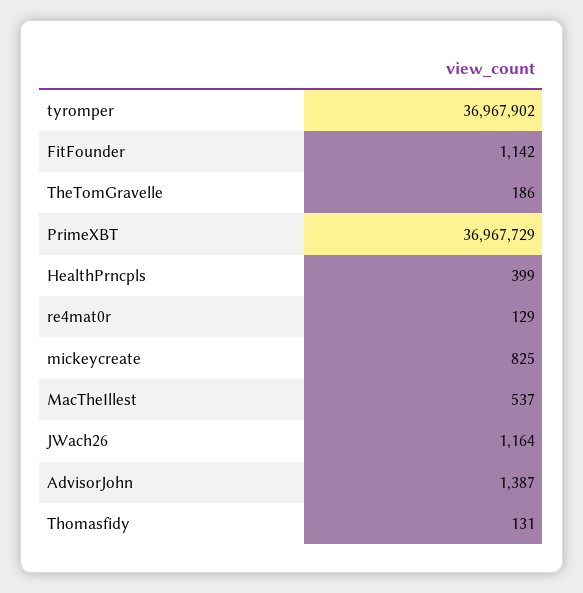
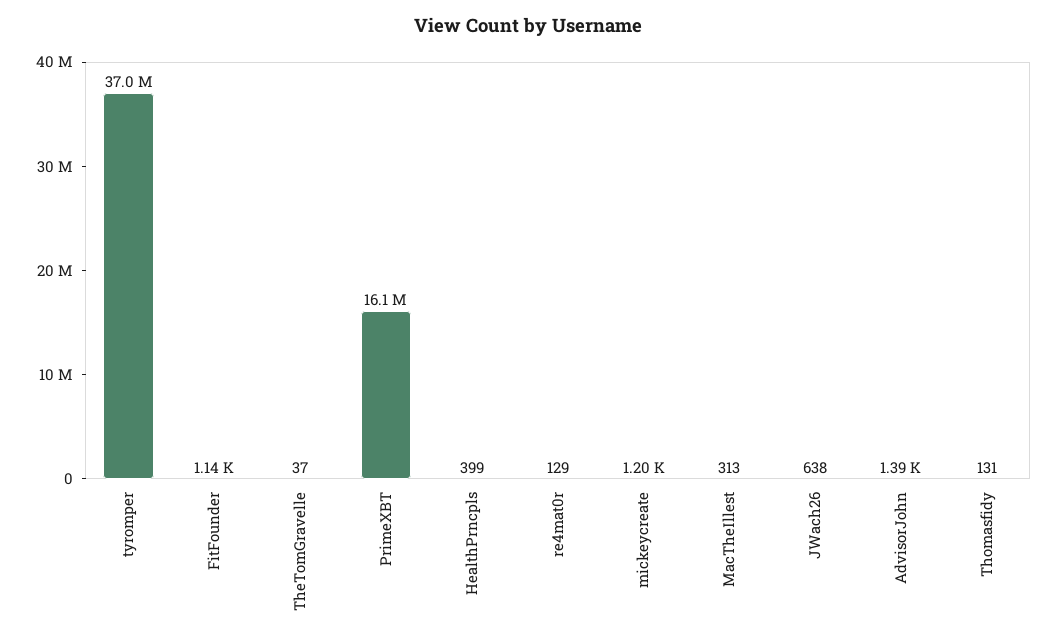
TheTomGravelle: 186 -> 37
PrimeXBT: 36967729 -> 16100000
mickeycreate: 825 -> 1200
MacTheIllest: 537 -> 313
JWach26: 1164 -> 638

